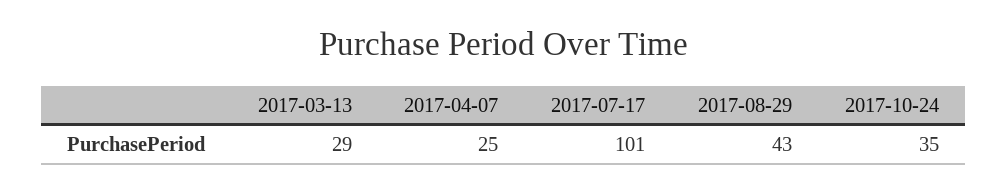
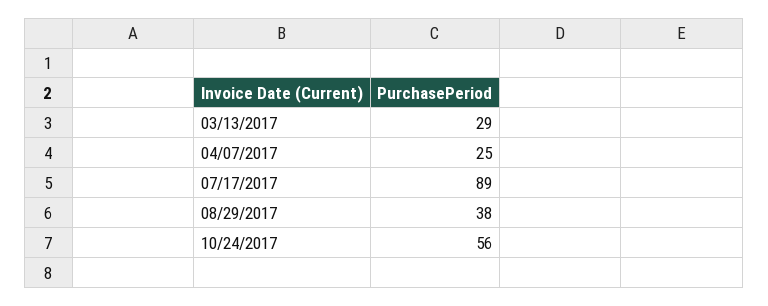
2017-07-17: 101 -> 89
2017-08-29: 43 -> 38
2017-10-24: 35 -> 56

